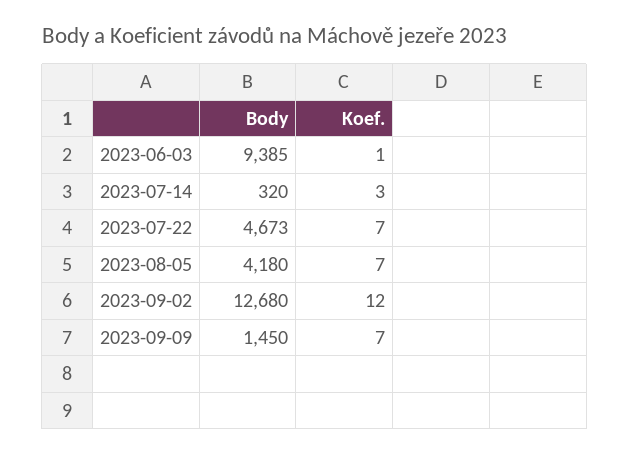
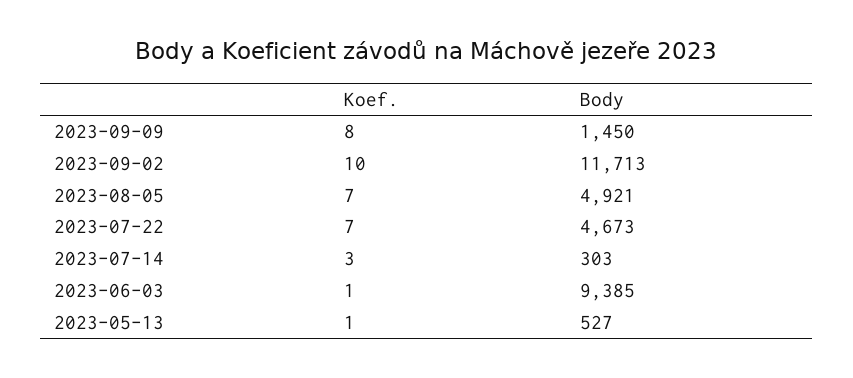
Body, 2023-07-14: 320 -> 303
Body, 2023-08-05: 4180 -> 4921
Body, 2023-09-02: 12680 -> 11713
Koef., 2023-09-02: 12 -> 10
Koef., 2023-09-09: 7 -> 8
Koef., 2023-05-13: none -> 1
Body, 2023-05-13: none -> 527

